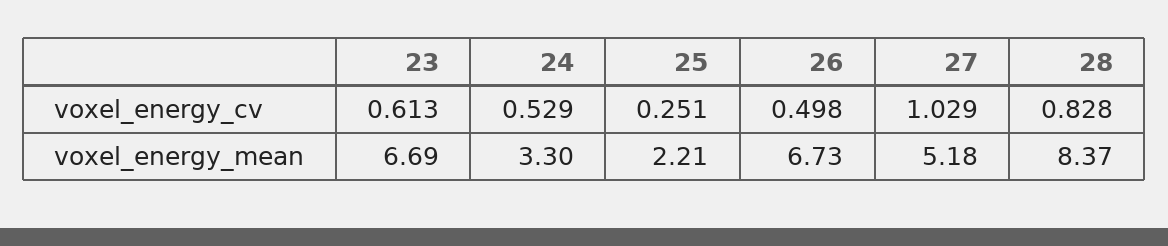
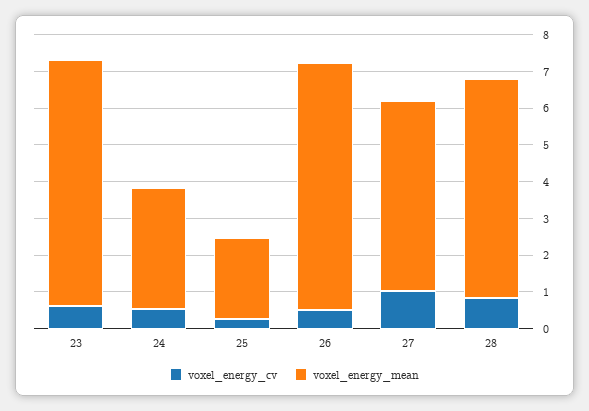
voxel_energy_mean, 28: 8.37 -> 6

